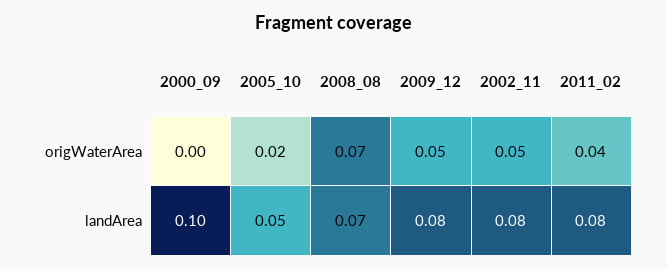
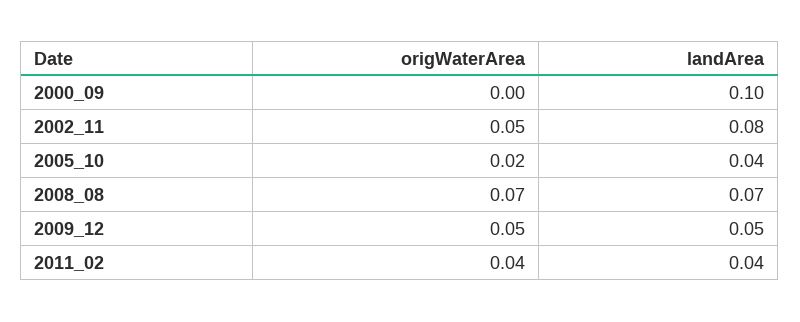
2005_10, landArea: 0.05 -> 0.04
2009_12, landArea: 0.08 -> 0.05
2011_02, landArea: 0.08 -> 0.04

